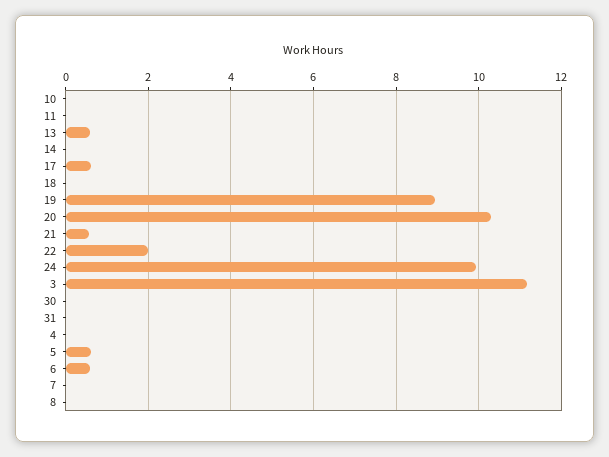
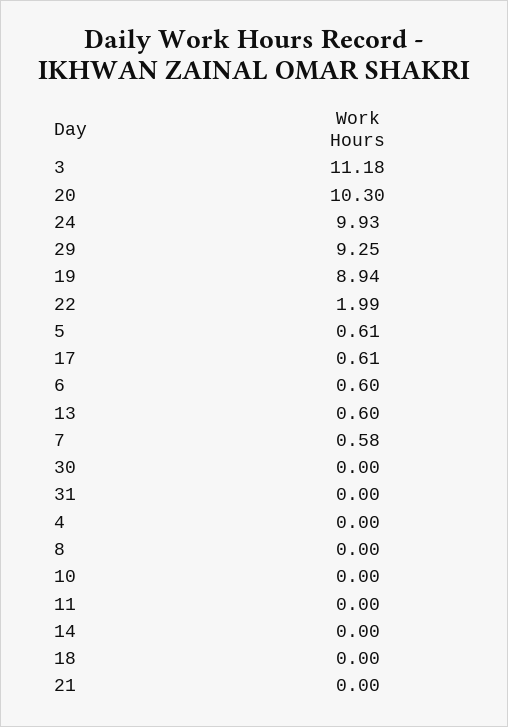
21: 0.6 -> 0
7: 0 -> 0.58
29: none -> 9.25

